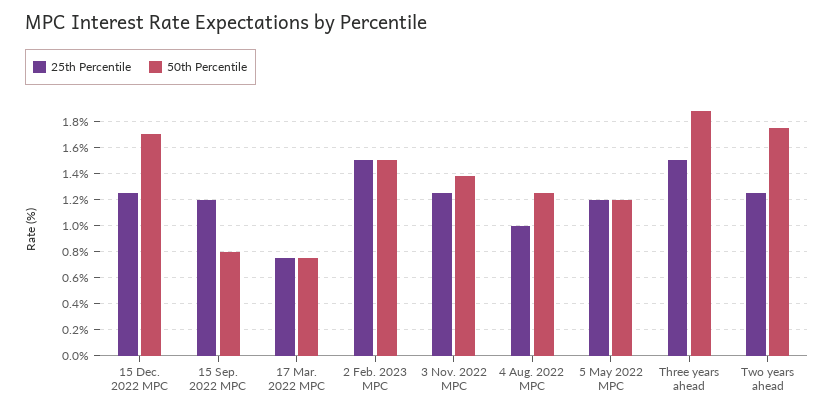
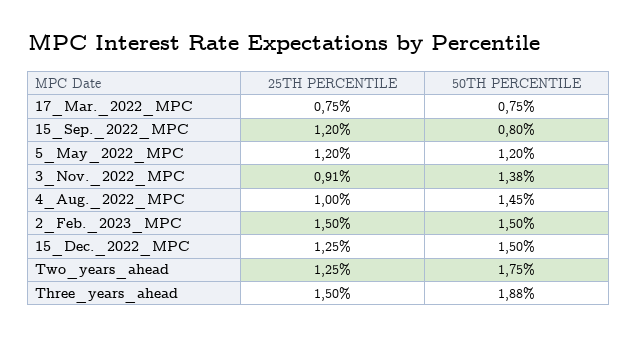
50th Percentile, 15 Dec. 2022 MPC: 1.7 -> 1.5
25th Percentile, 3 Nov. 2022 MPC: 1.25 -> 0.91
50th Percentile, 4 Aug. 2022 MPC: 1.25 -> 1.45

